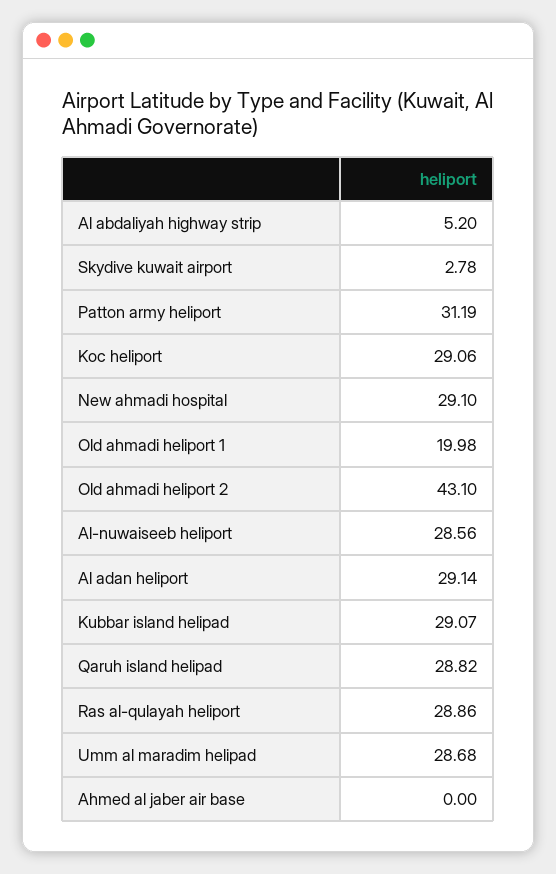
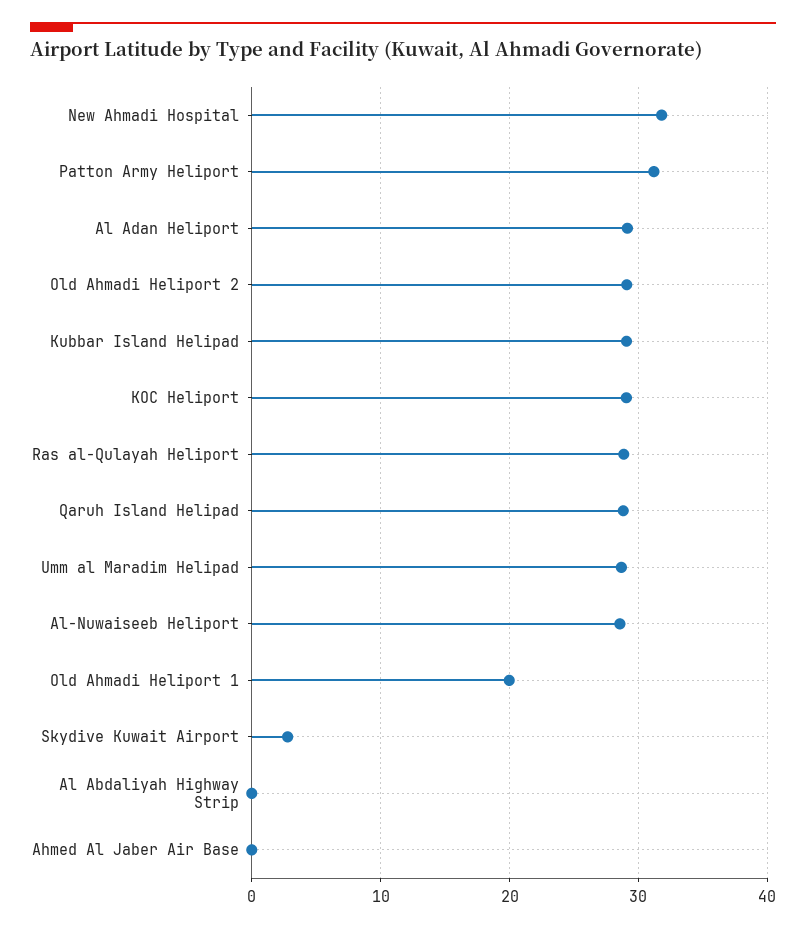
Al abdaliyah highway strip: 5.2 -> 0
New ahmadi hospital: 29.1 -> 32
Old ahmadi heliport 2: 43.1 -> 29

